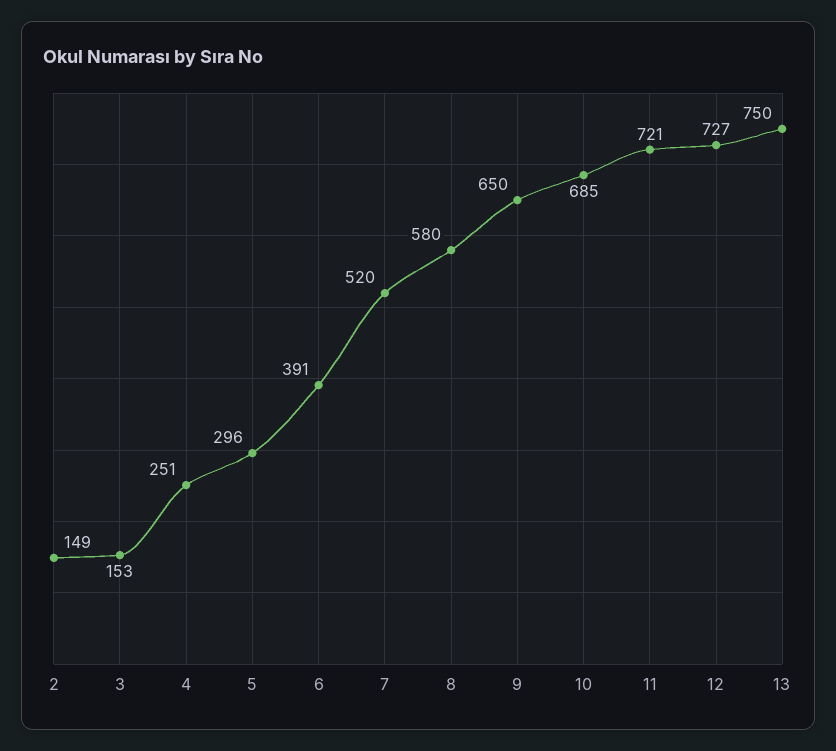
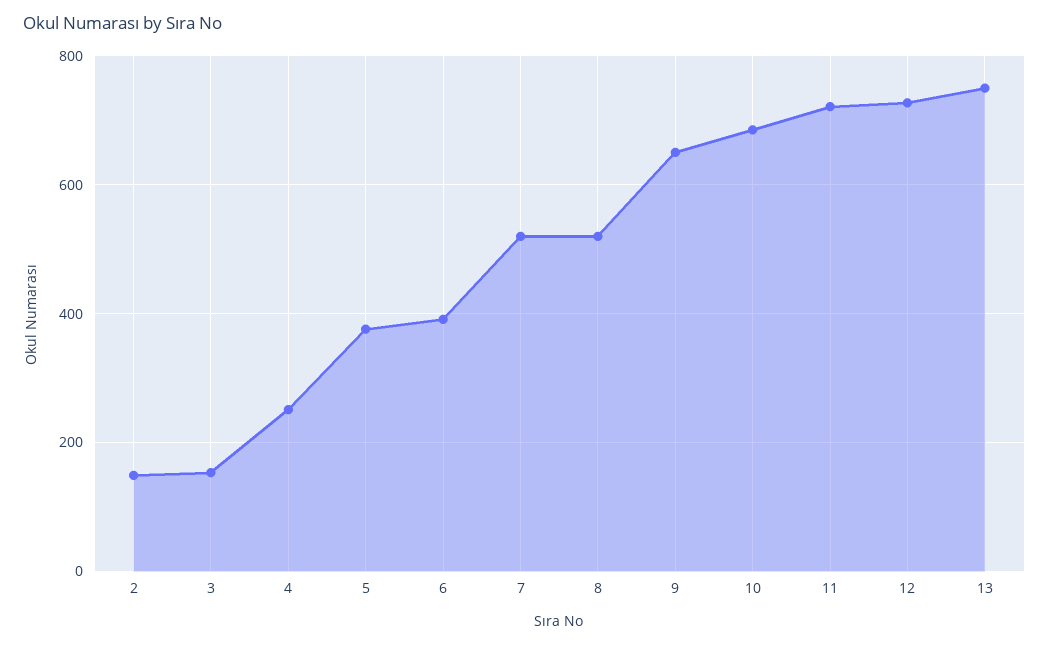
5: 296 -> 380
8: 580 -> 520

